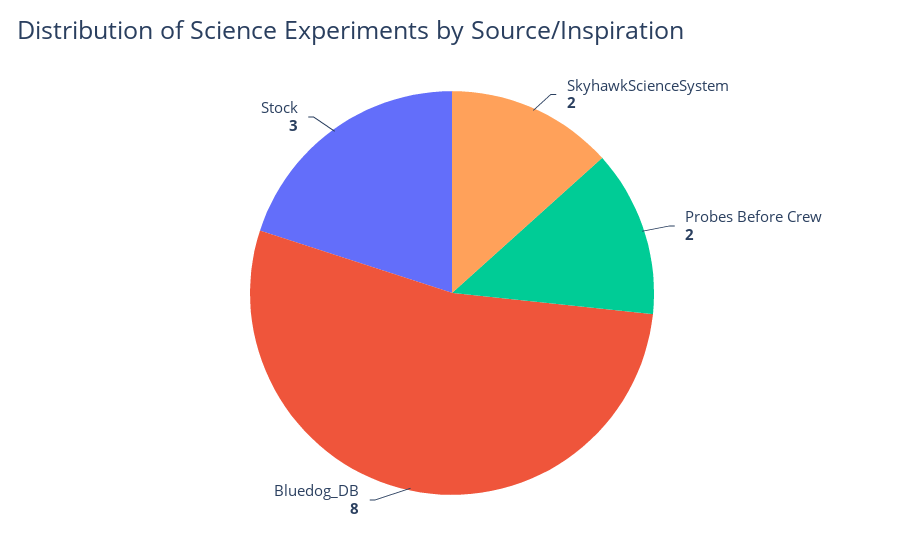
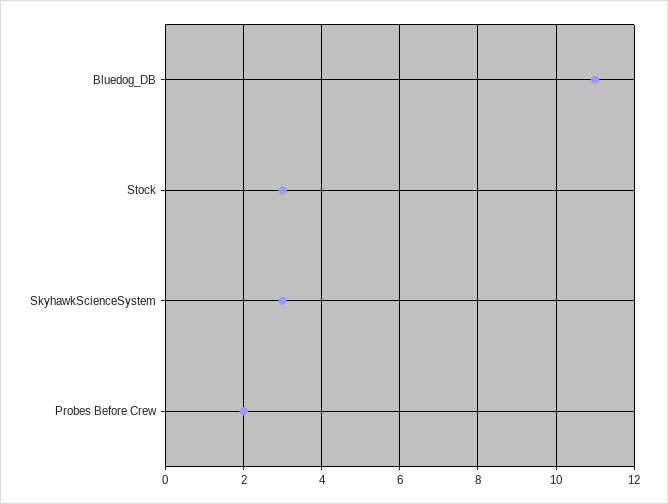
SkyhawkScienceSystem: 2 -> 3
Bluedog_DB: 8 -> 11

